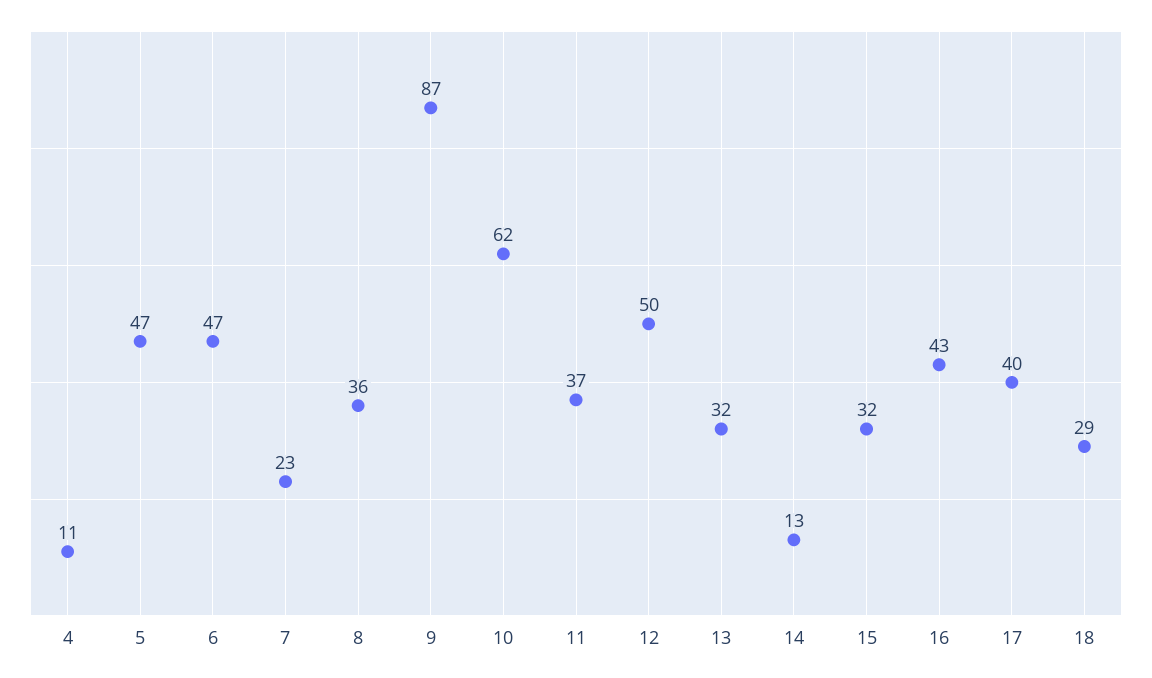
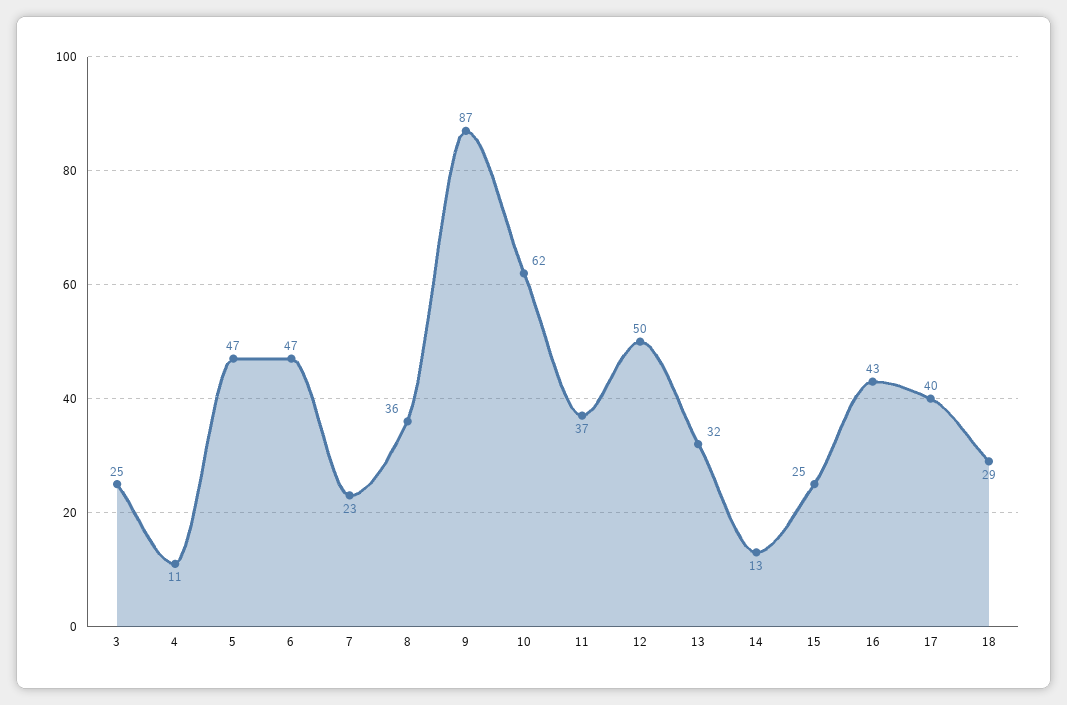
15: 32 -> 25
3: none -> 25

